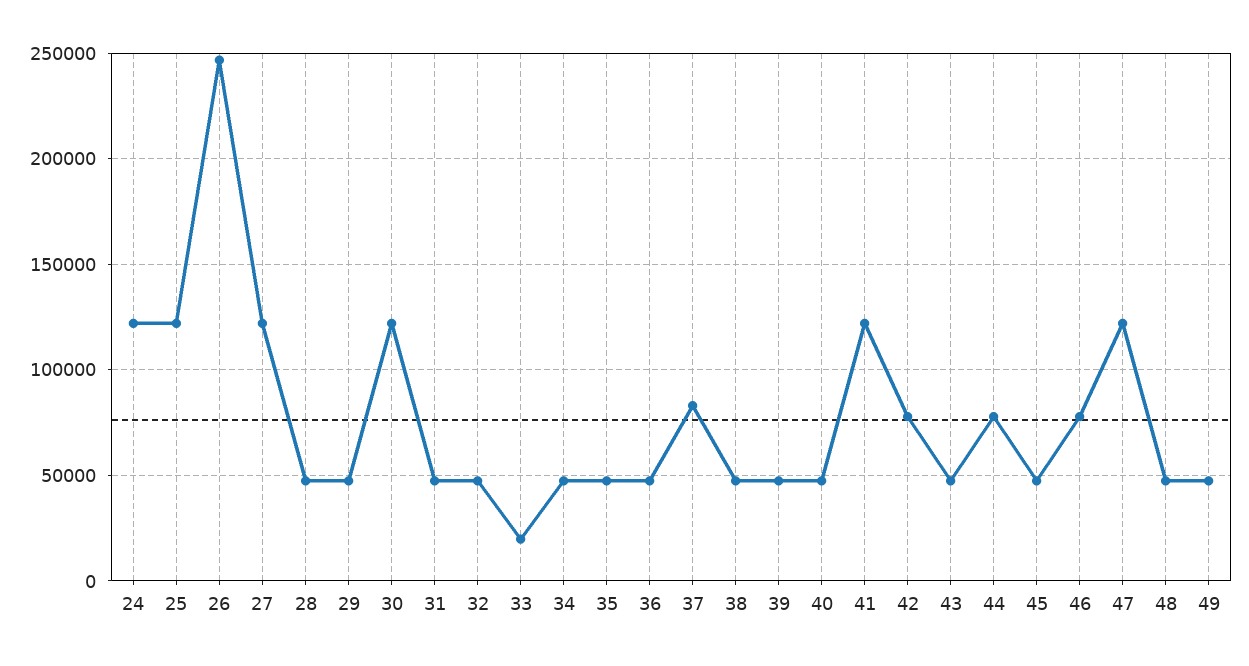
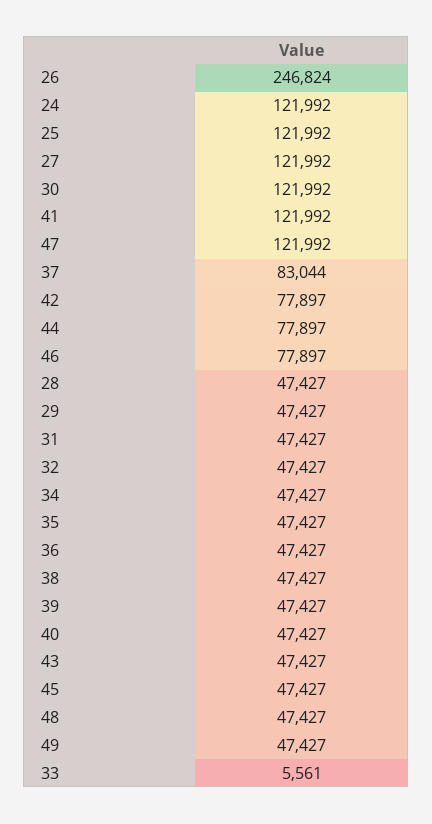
33: 20000 -> 5561

